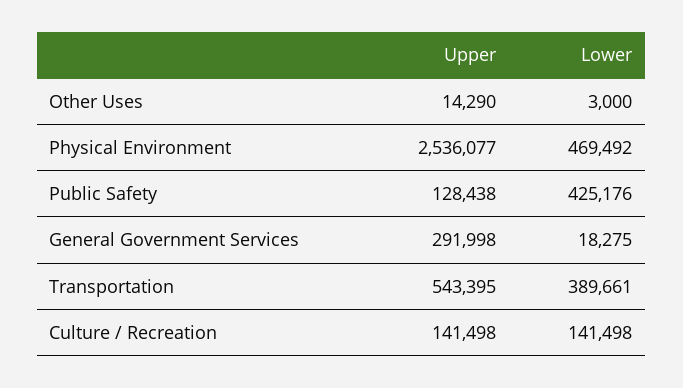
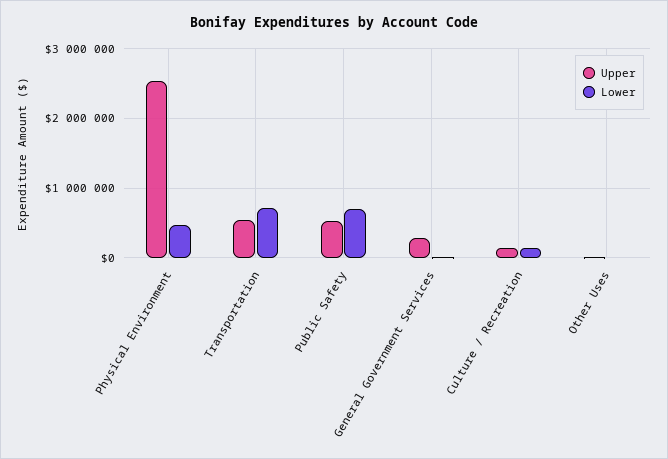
Upper, Public Safety: 128438 -> 500000
Lower, Public Safety: 425176 -> 700000
Lower, Transportation: 389661 -> 700000

